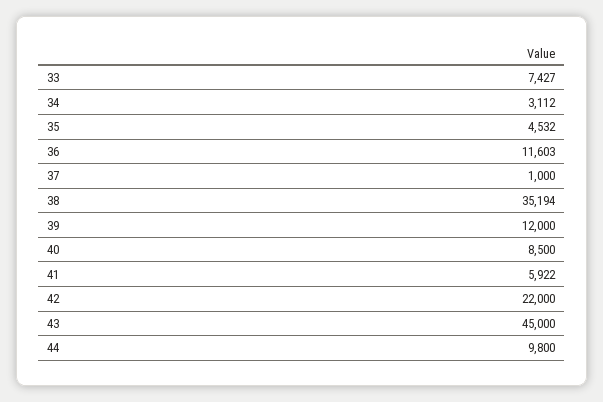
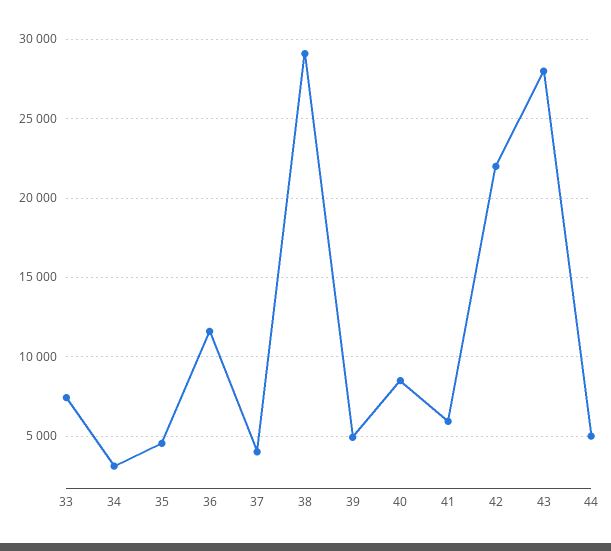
37: 1000 -> 4000
38: 35194 -> 29000
39: 12000 -> 5000
43: 45000 -> 28000
44: 9800 -> 5000

